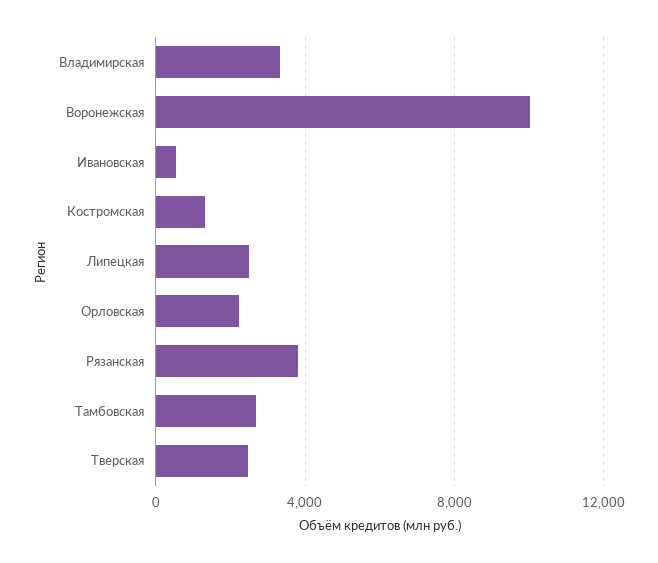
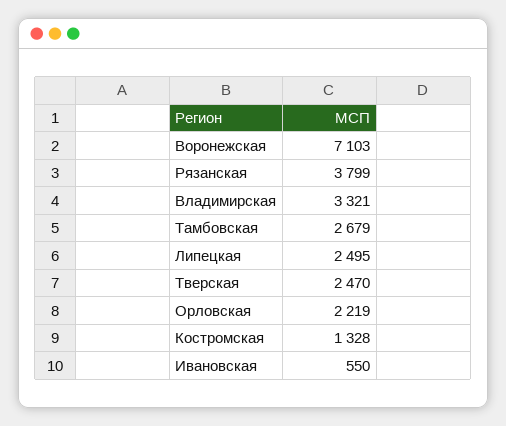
Воронежская: 10000 -> 7103

